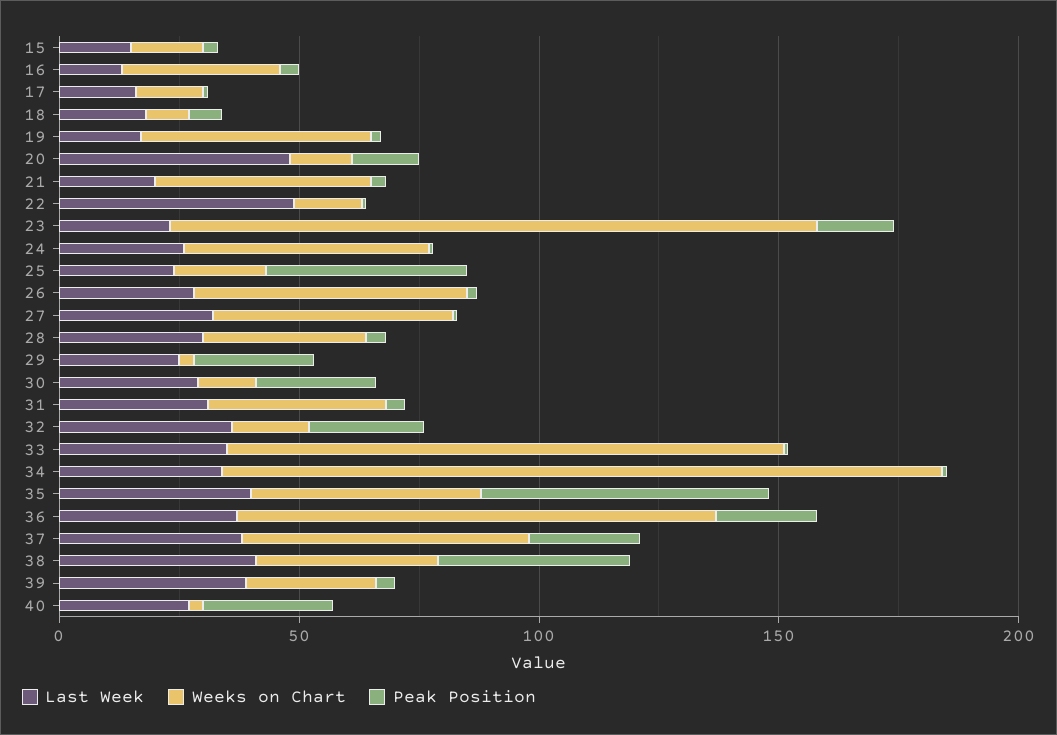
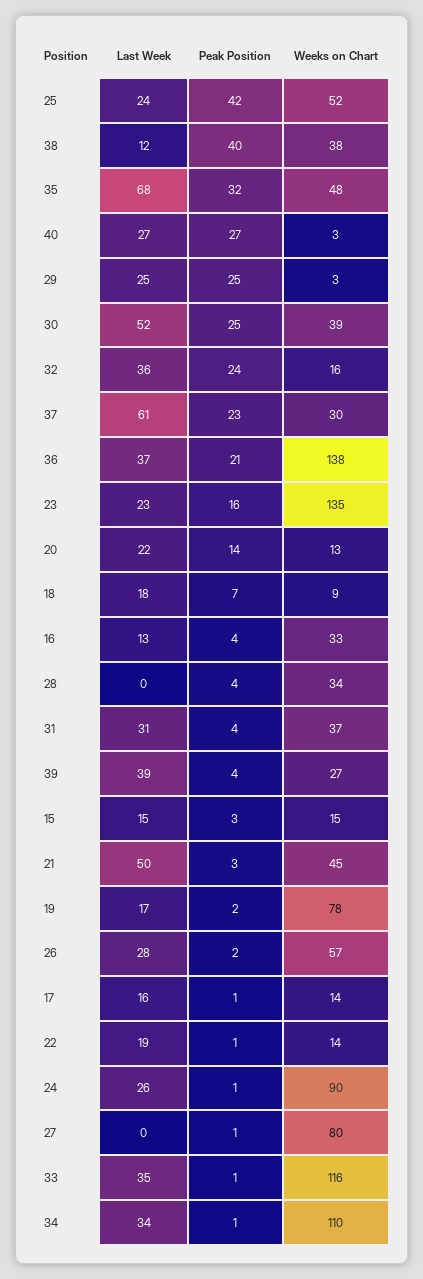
Weeks on Chart, 19: 50 -> 78
Last Week, 20: 50 -> 22
Last Week, 21: 20 -> 50
Last Week, 22: 50 -> 19
Weeks on Chart, 24: 50 -> 90
Weeks on Chart, 25: 20 -> 52
Last Week, 27: 30 -> 0
Weeks on Chart, 27: 50 -> 80
Last Week, 28: 30 -> 0
Last Week, 30: 30 -> 52
Weeks on Chart, 30: 10 -> 39
Weeks on Chart, 34: 150 -> 110
Last Week, 35: 40 -> 68
Peak Position, 35: 60 -> 32
Weeks on Chart, 36: 100 -> 138
Last Week, 37: 40 -> 61
Weeks on Chart, 37: 60 -> 30
Last Week, 38: 40 -> 12

